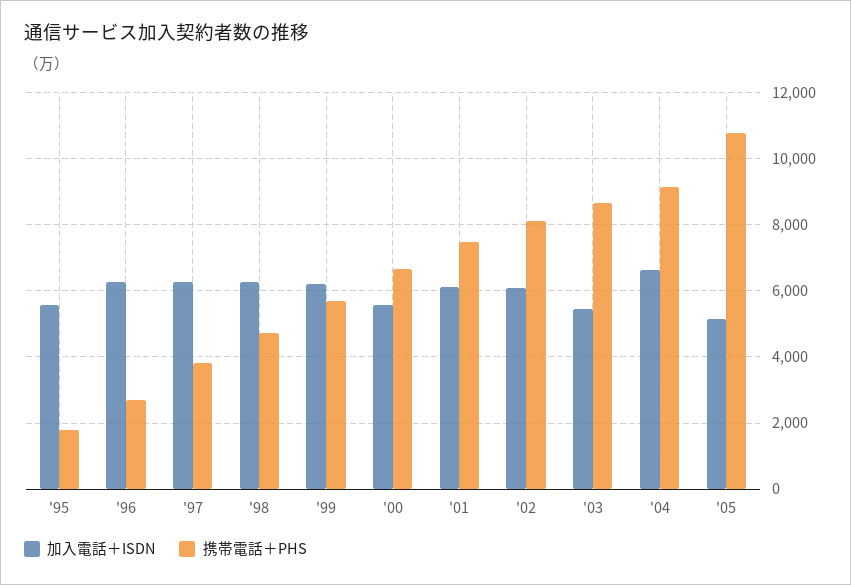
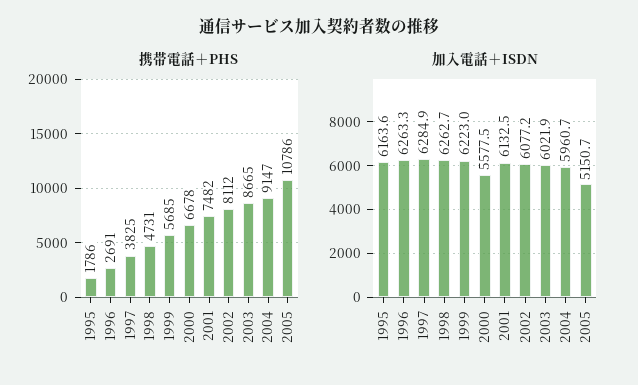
加入電話＋ISDN, '95: 5600 -> 6163.6
加入電話＋ISDN, '03: 5400 -> 6021.9
加入電話＋ISDN, '04: 6600 -> 5960.7

